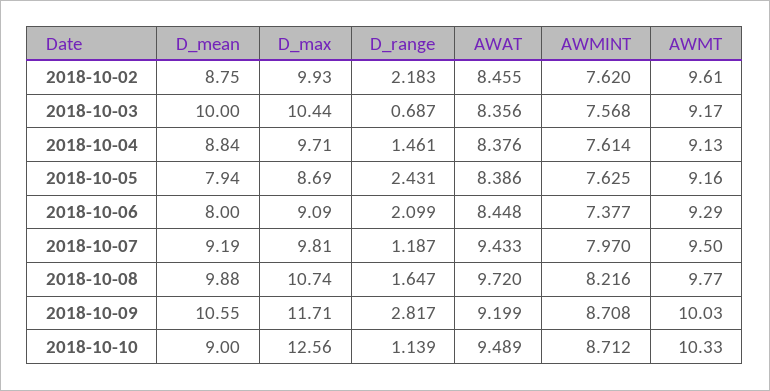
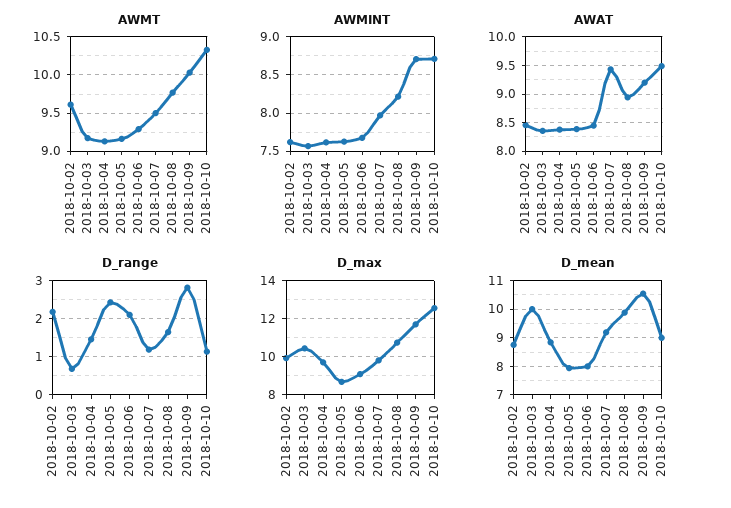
AWMINT, 2018-10-06: 7.377 -> 7.7
AWAT, 2018-10-08: 9.72 -> 9

